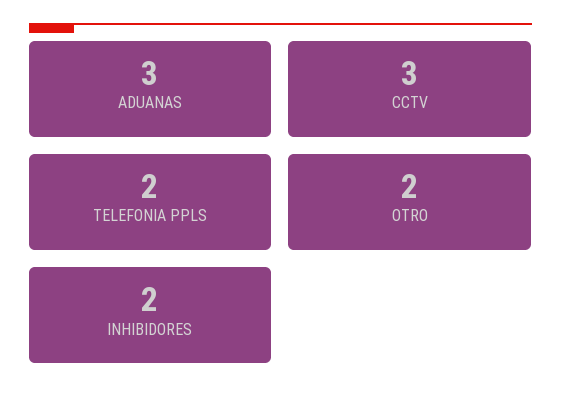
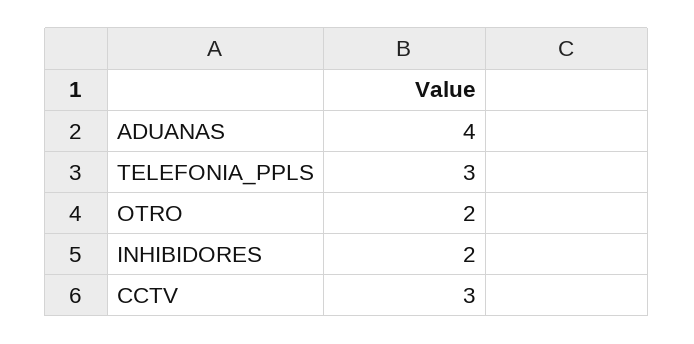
ADUANAS: 3 -> 4
TELEFONIA PPLS: 2 -> 3

